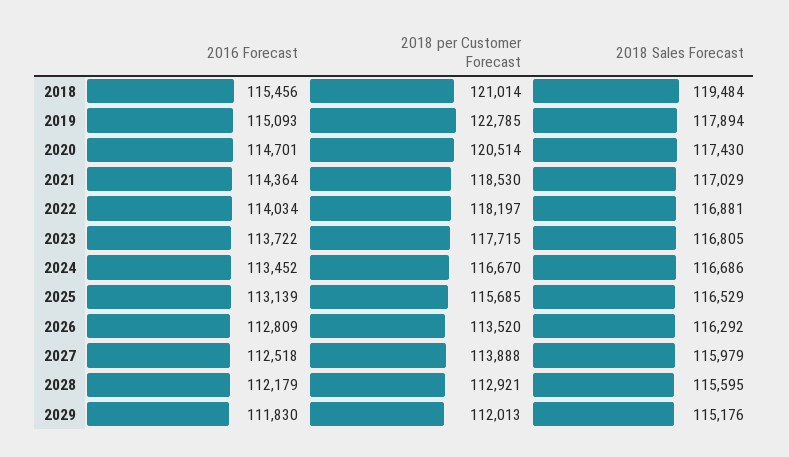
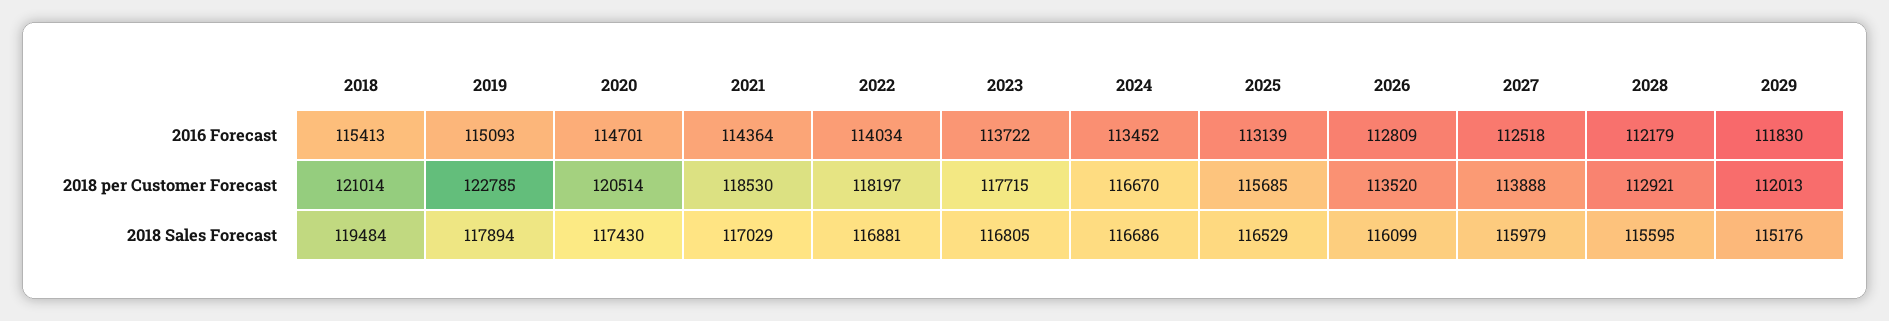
2016 Forecast, 2018: 115456 -> 115413
2018 Sales Forecast, 2026: 116292 -> 116099

